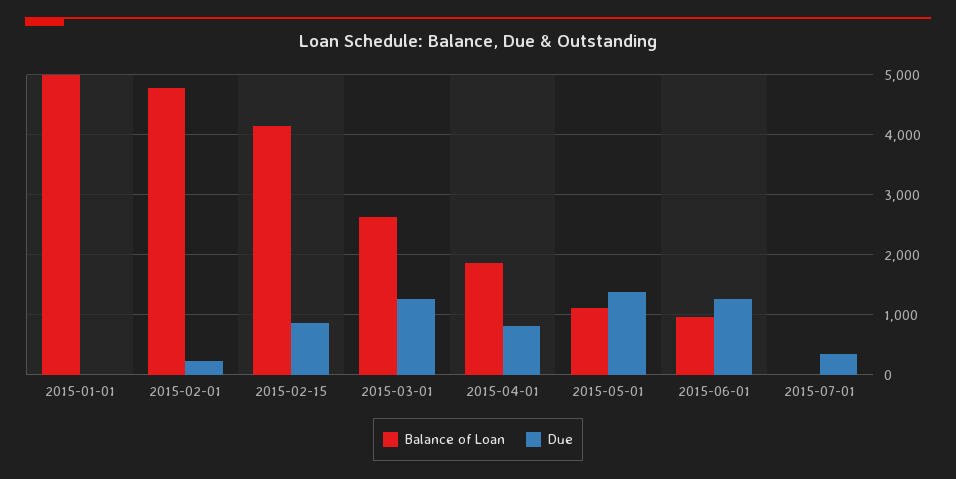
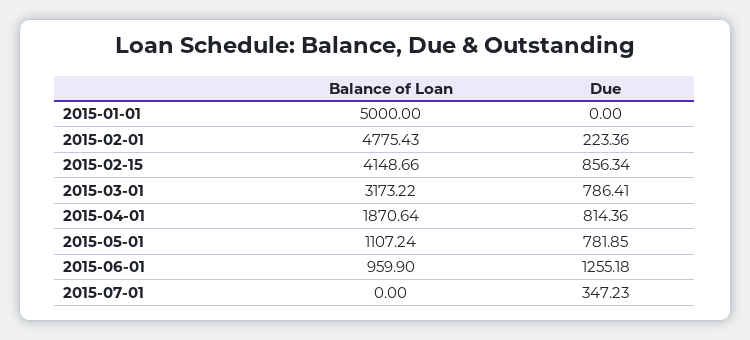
Balance of Loan, 2015-03-01: 2600 -> 3173.22
Due, 2015-03-01: 1200 -> 786.41
Due, 2015-05-01: 1400 -> 781.85

